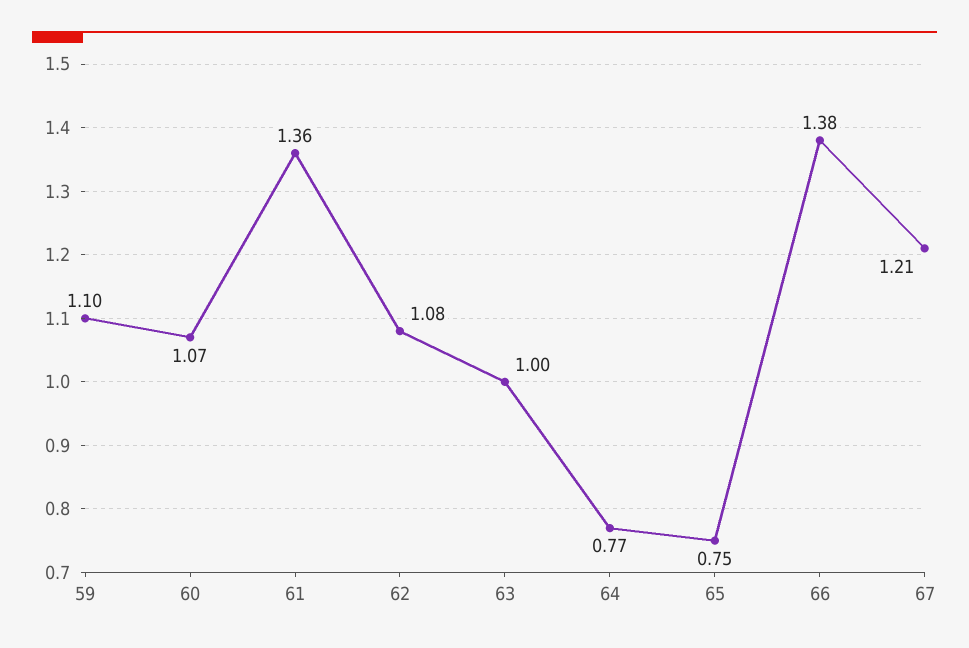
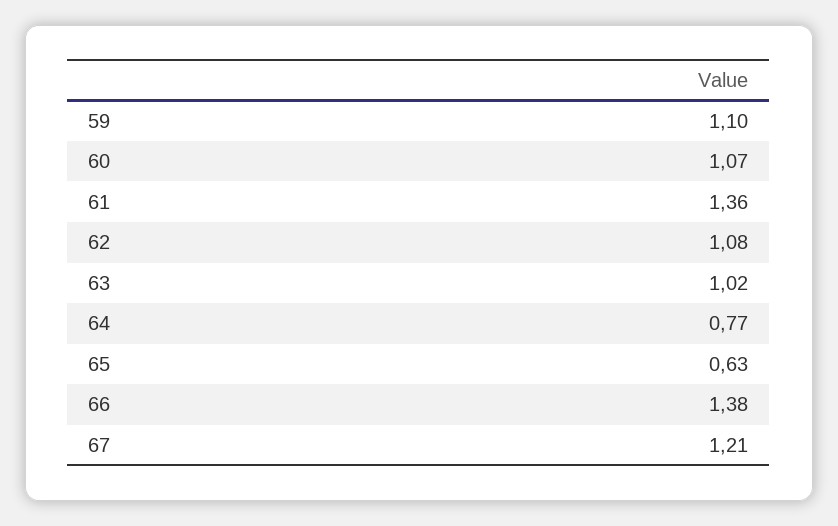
63: 1 -> 1.02
65: 0.75 -> 0.63

